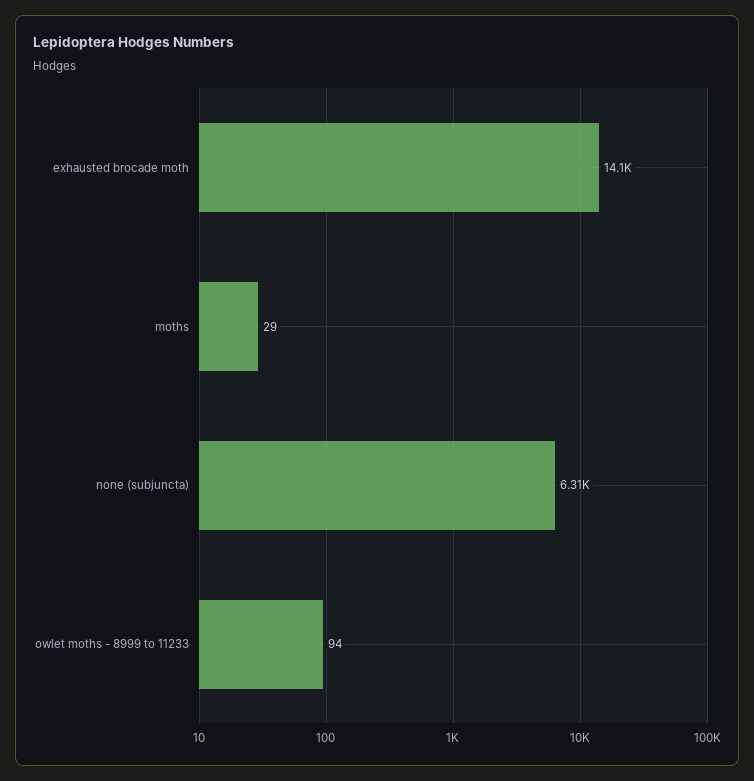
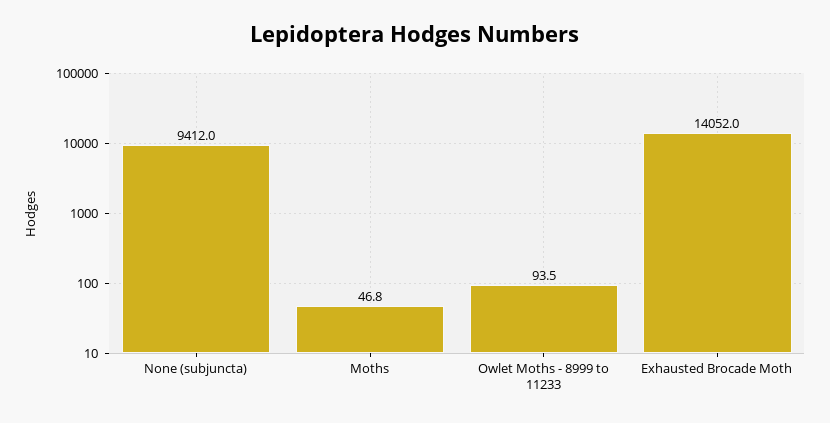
moths: 29 -> 46.8
none (subjuncta): 6310 -> 9412

